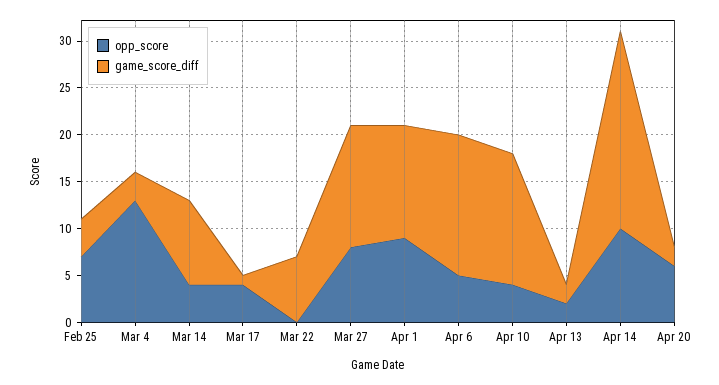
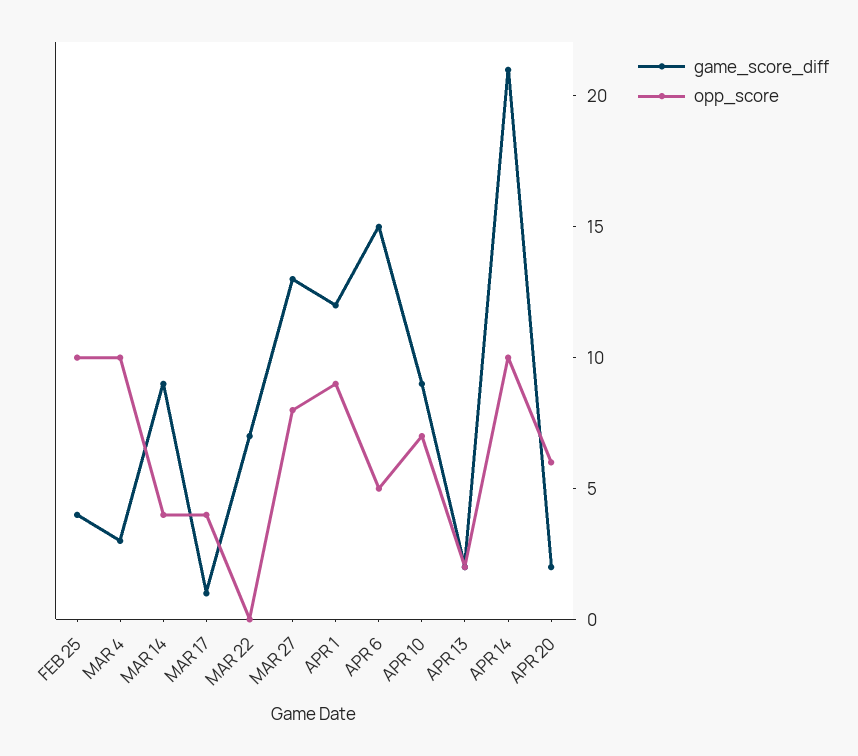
opp_score, Feb 25: 7 -> 10
opp_score, Mar 4: 13 -> 10
opp_score, Apr 10: 4 -> 7
game_score_diff, Apr 10: 14 -> 9

